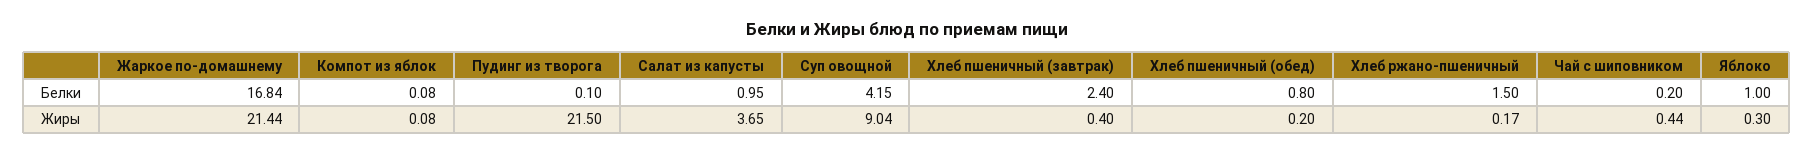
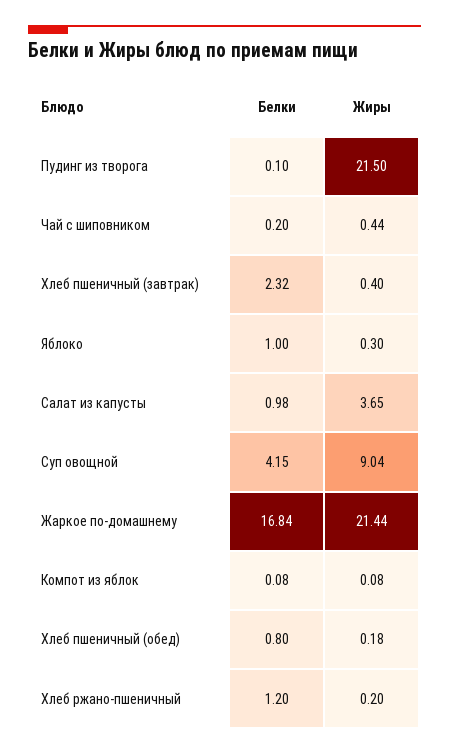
Салат из капусты, Белки: 0.95 -> 0.98
Хлеб пшеничный (завтрак), Белки: 2.4 -> 2.32
Хлеб ржано-пшеничный, Белки: 1.5 -> 1.2
Хлеб пшеничный (обед), Жиры: 0.2 -> 0.18
Хлеб ржано-пшеничный, Жиры: 0.17 -> 0.2

